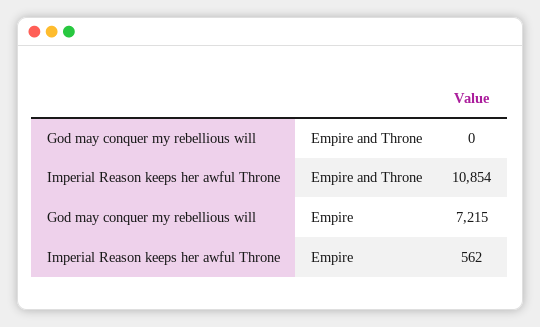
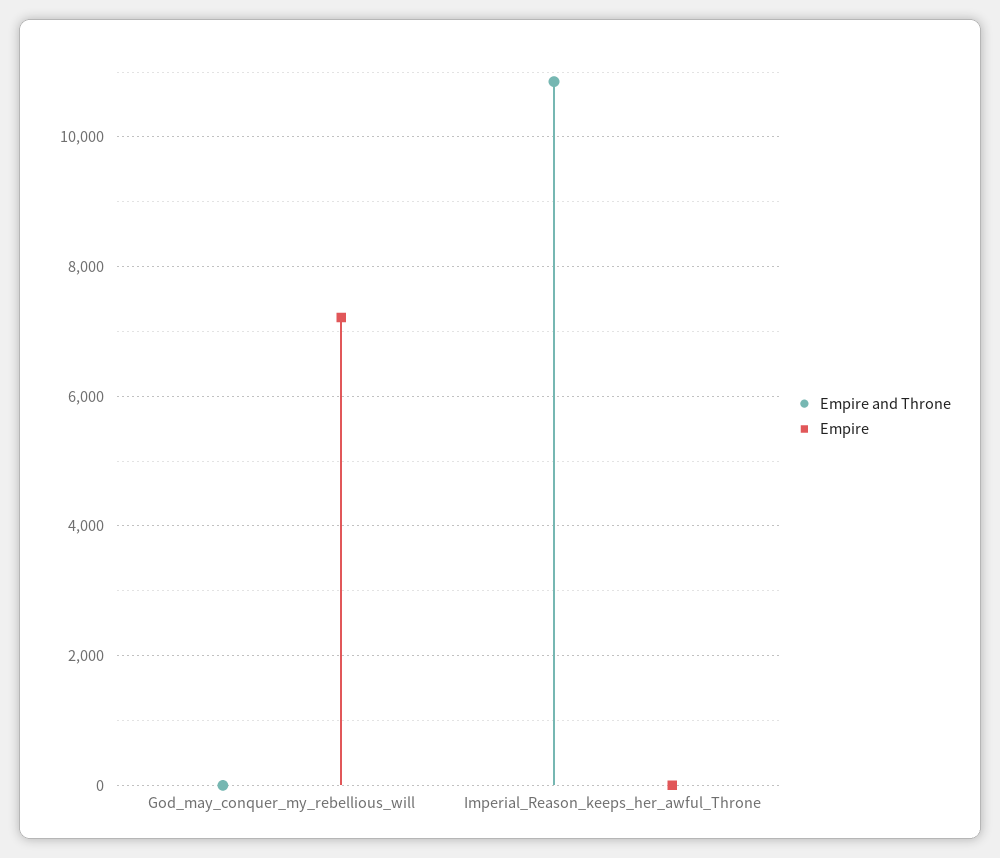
Empire, Imperial Reason keeps her awful Throne: 562 -> 0

